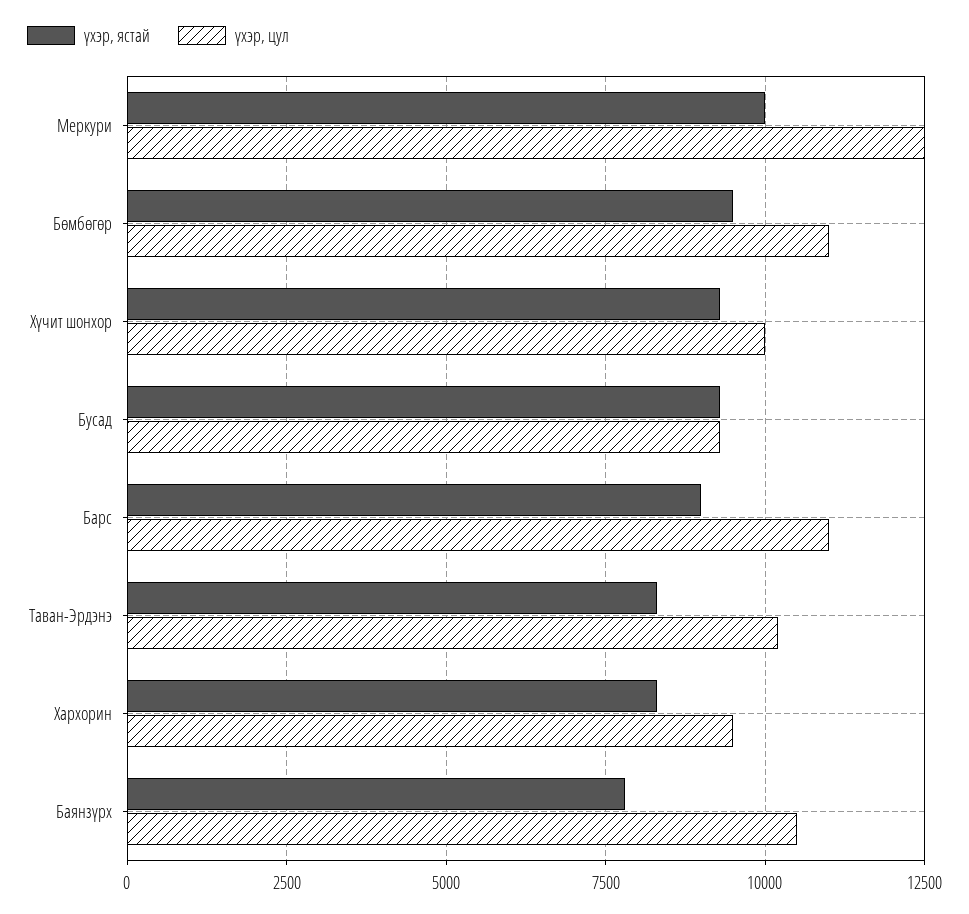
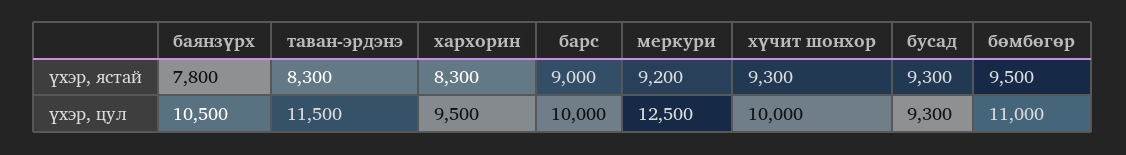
үхэр, ястай, Меркури: 10000 -> 9200
үхэр, цул, Барс: 11000 -> 10000
үхэр, цул, Таван-Эрдэнэ: 10250 -> 11500

